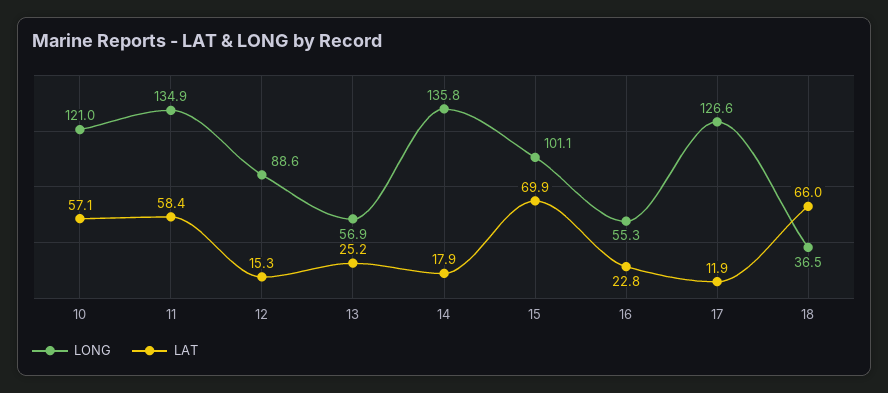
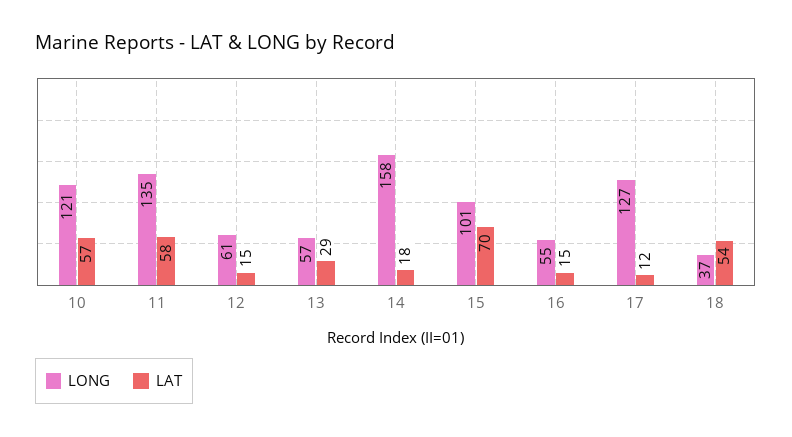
LONG, 12: 88.6 -> 61
LAT, 13: 25.2 -> 29
LONG, 14: 135.8 -> 158
LAT, 16: 22.8 -> 15
LAT, 18: 66 -> 54

